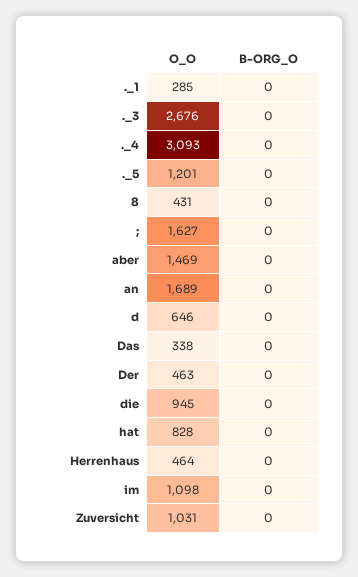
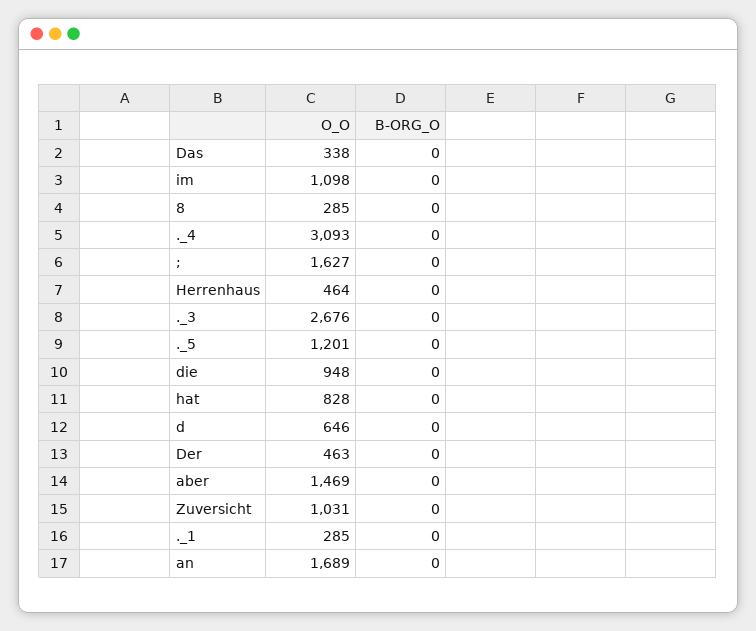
O_O, 8: 431 -> 285
O_O, die: 945 -> 948

